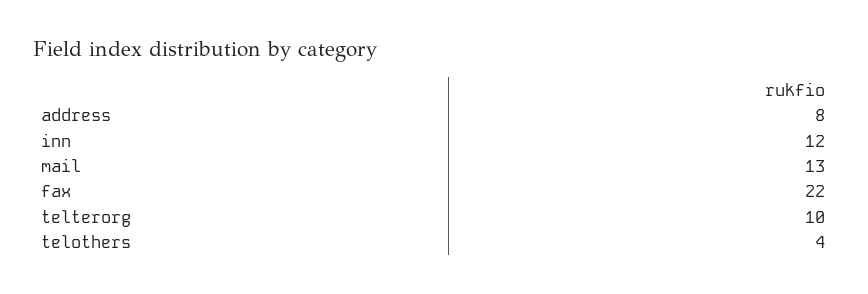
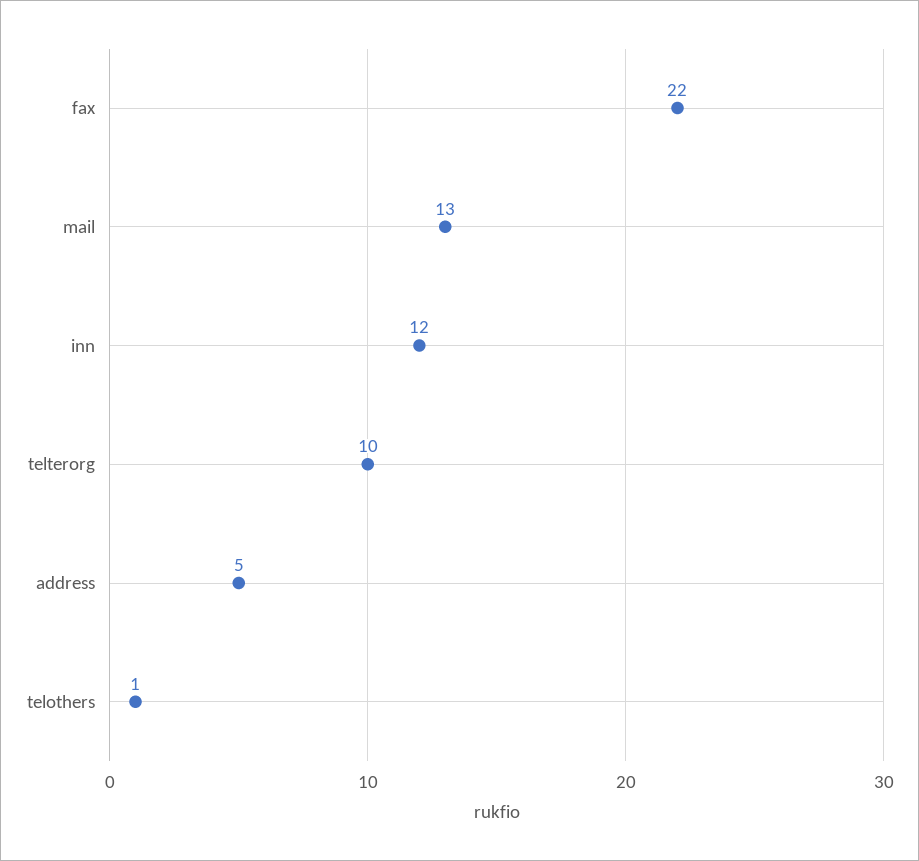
address: 8 -> 5
telothers: 4 -> 1

